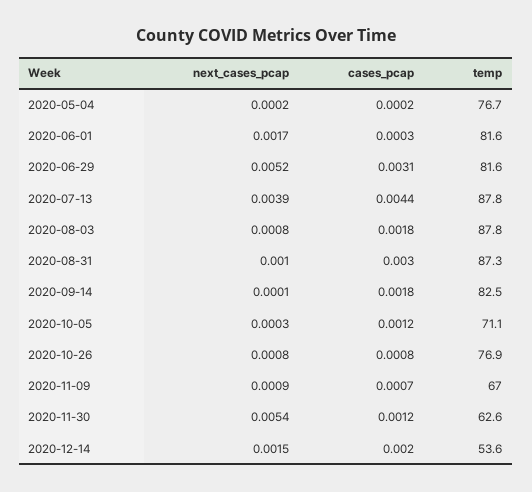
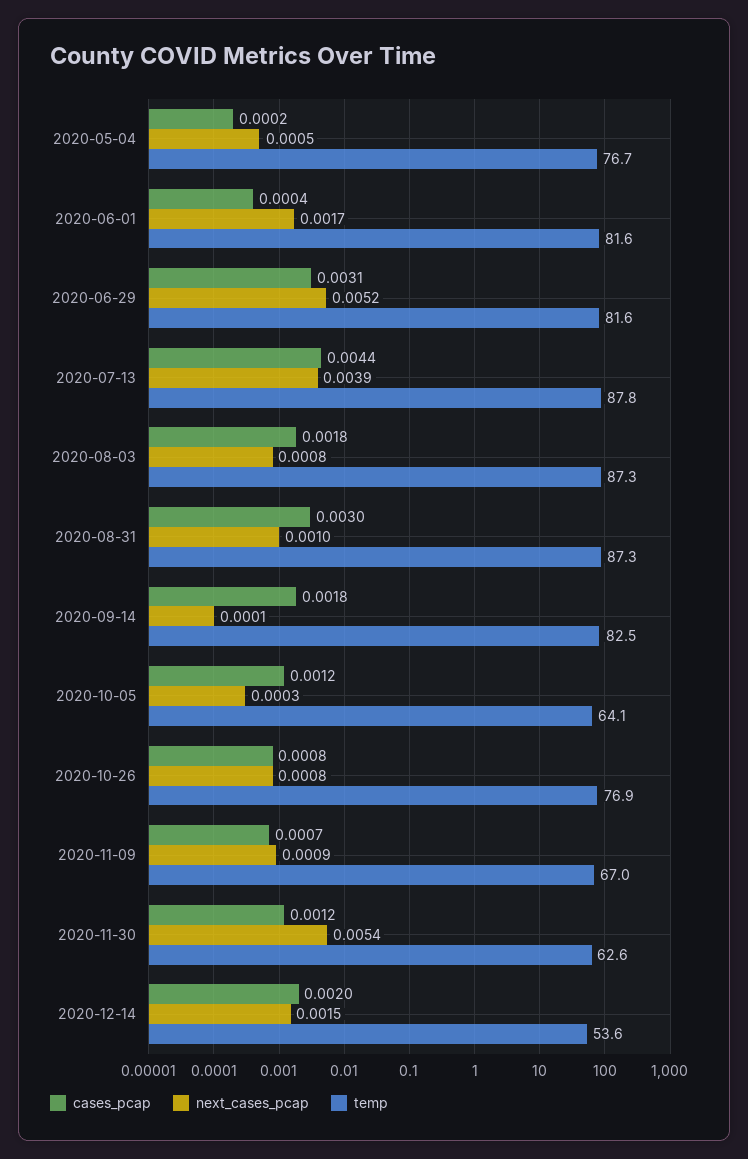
next_cases_pcap, 2020-05-04: 0.0002 -> 0.0005
cases_pcap, 2020-06-01: 0.0003 -> 0.0004
temp, 2020-08-03: 87.8 -> 87.3
temp, 2020-10-05: 71.1 -> 64.1

